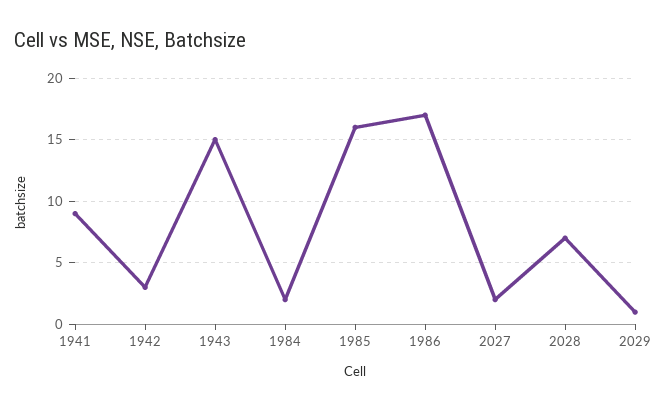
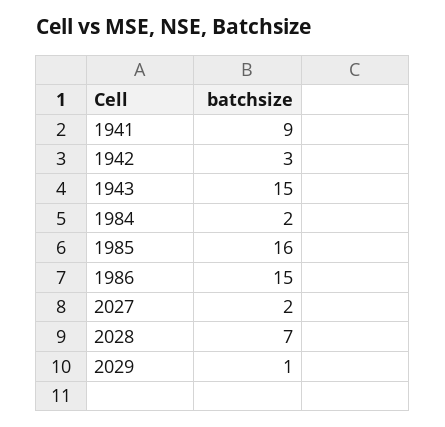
1986: 17 -> 15

